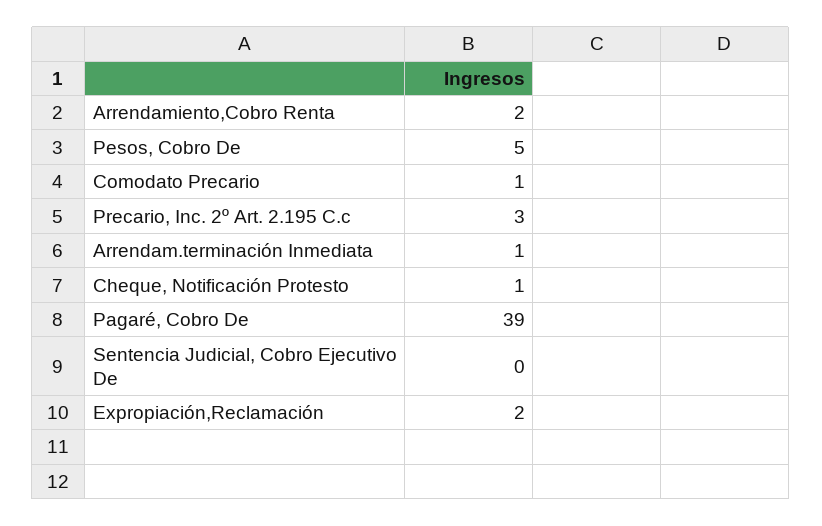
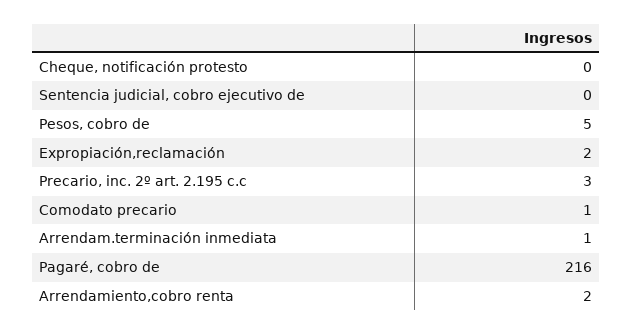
Cheque, Notificación Protesto: 1 -> 0
Pagaré, Cobro De: 39 -> 216

